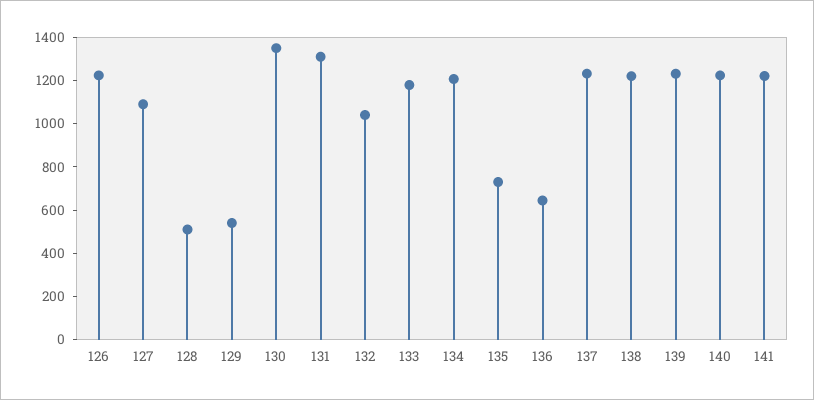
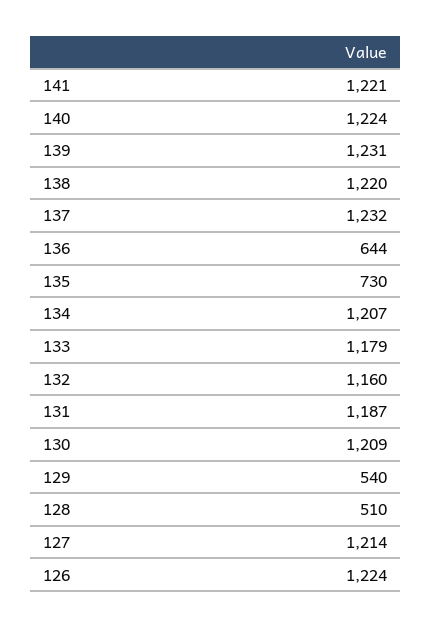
127: 1100 -> 1214
130: 1350 -> 1209
131: 1300 -> 1187
132: 1050 -> 1160

